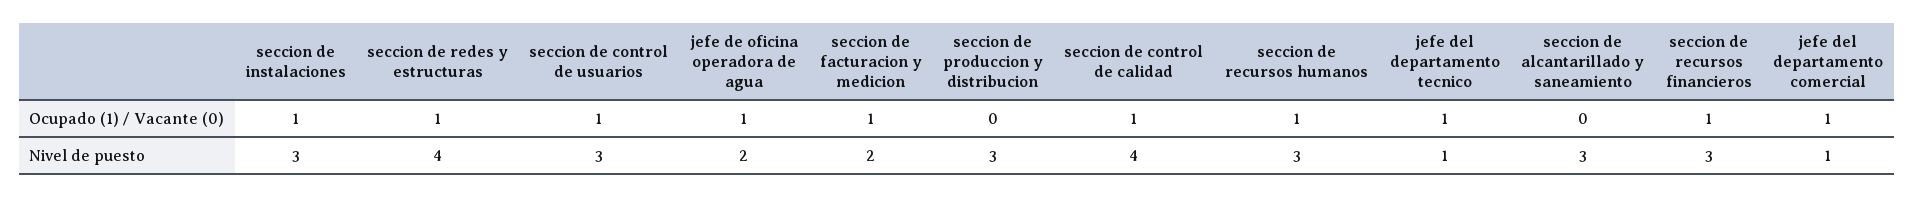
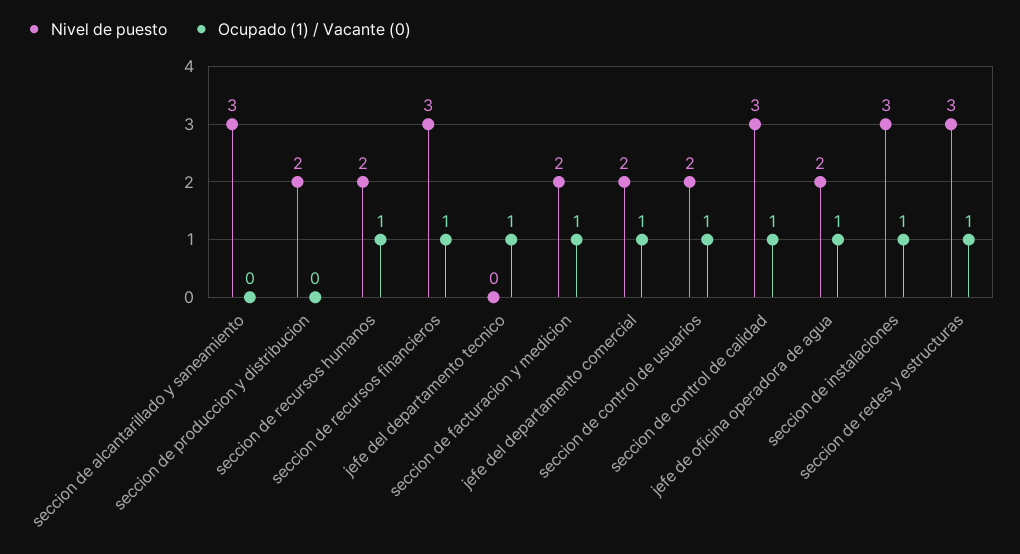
Nivel de puesto, seccion de redes y estructuras: 4 -> 3
Nivel de puesto, seccion de control de usuarios: 3 -> 2
Nivel de puesto, seccion de produccion y distribucion: 3 -> 2
Nivel de puesto, seccion de control de calidad: 4 -> 3
Nivel de puesto, seccion de recursos humanos: 3 -> 2
Nivel de puesto, jefe del departamento tecnico: 1 -> 0
Nivel de puesto, jefe del departamento comercial: 1 -> 2

